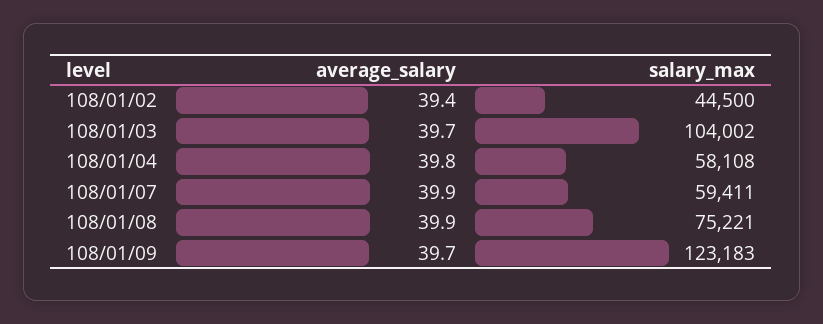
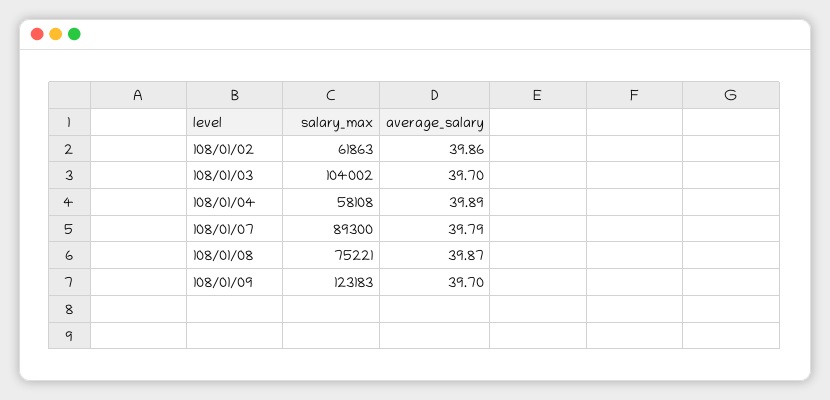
average_salary, 108/01/02: 39.4 -> 39.86
salary_max, 108/01/02: 44500 -> 61863
average_salary, 108/01/04: 39.8 -> 39.89
average_salary, 108/01/07: 39.9 -> 39.79
salary_max, 108/01/07: 59411 -> 89300
average_salary, 108/01/08: 39.9 -> 39.87

